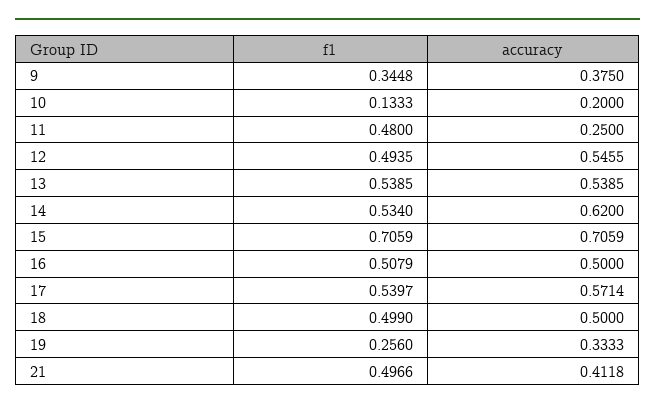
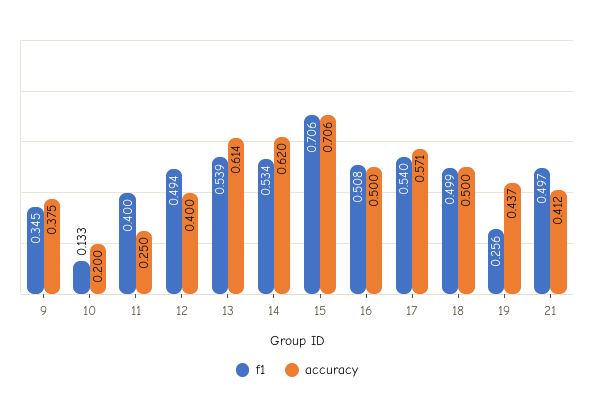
f1, 11: 0.48 -> 0.4
accuracy, 12: 0.5455 -> 0.4
accuracy, 13: 0.5385 -> 0.614
accuracy, 19: 0.3333 -> 0.437

